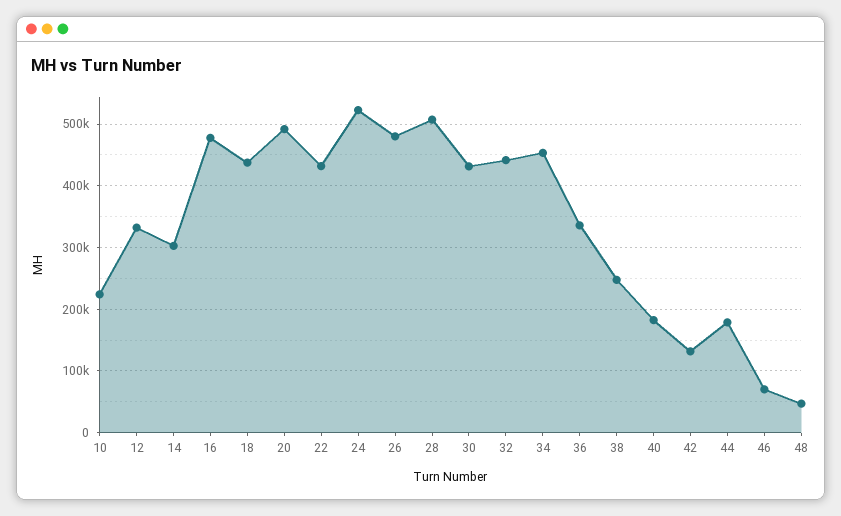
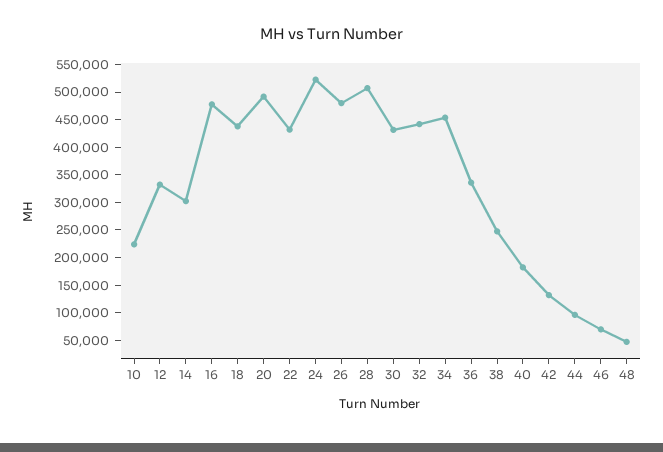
44: 180000 -> 100000

